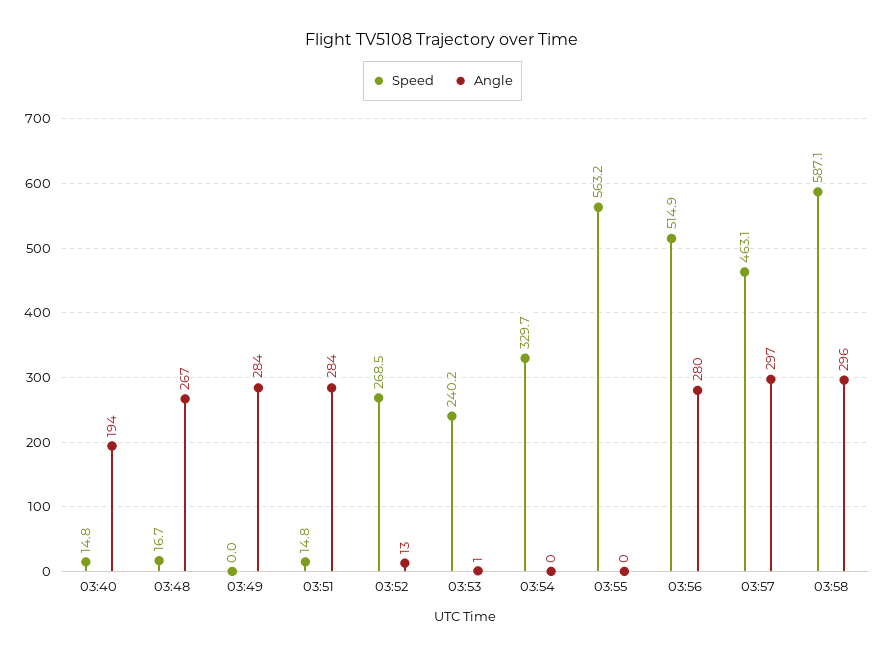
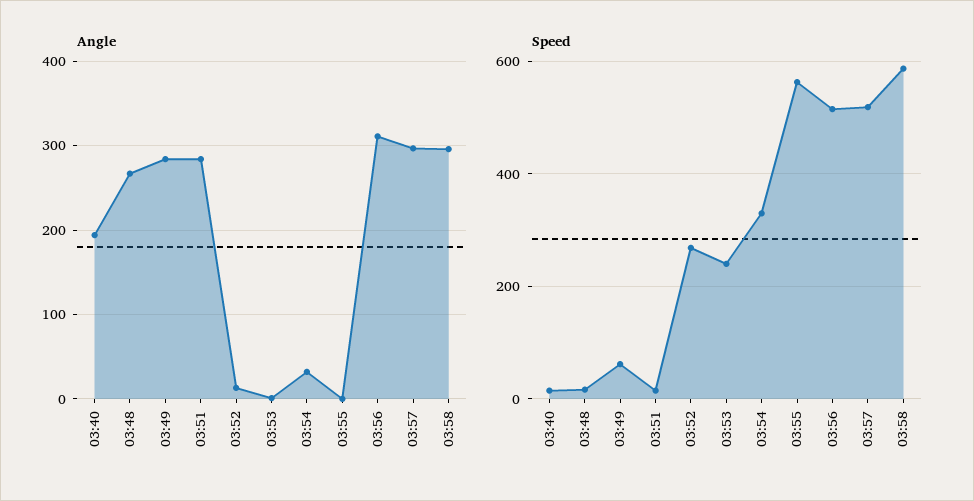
Speed, 03:49: 0 -> 60
Angle, 03:54: 0 -> 30
Angle, 03:56: 280 -> 310
Speed, 03:57: 463.1 -> 520

